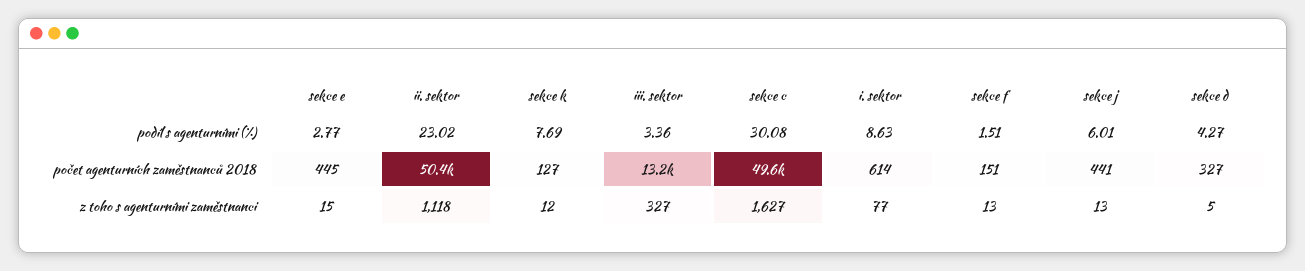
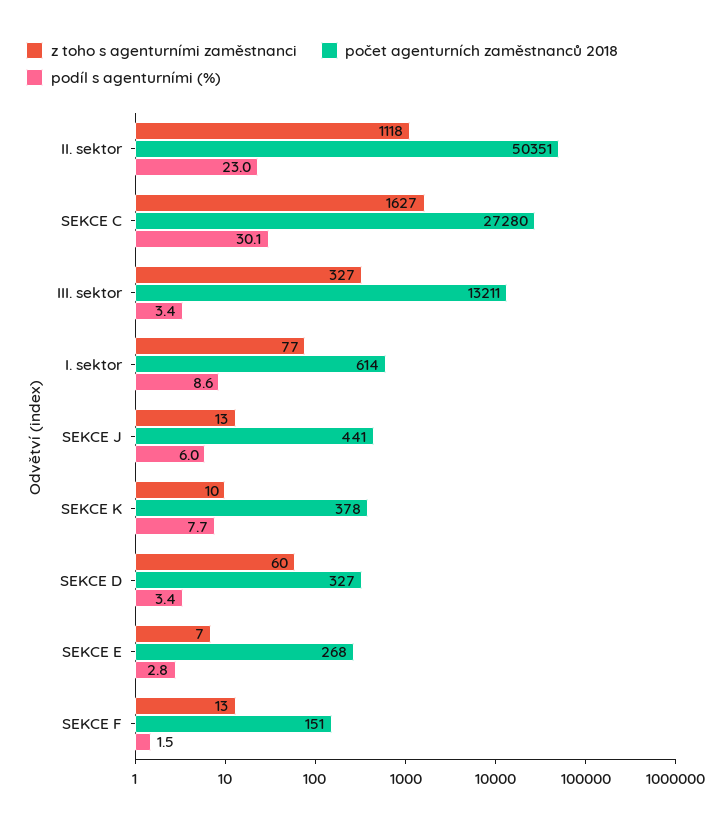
podíl s agenturními (%), sekce d: 4.27 -> 3.4
počet agenturních zaměstnanců 2018, sekce e: 445 -> 268
počet agenturních zaměstnanců 2018, sekce k: 127 -> 378
počet agenturních zaměstnanců 2018, sekce c: 49600 -> 27280
z toho s agenturními zaměstnanci, sekce e: 15 -> 7
z toho s agenturními zaměstnanci, sekce k: 12 -> 10
z toho s agenturními zaměstnanci, sekce d: 5 -> 60

